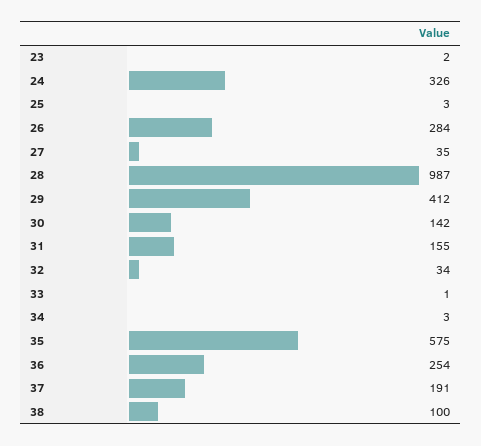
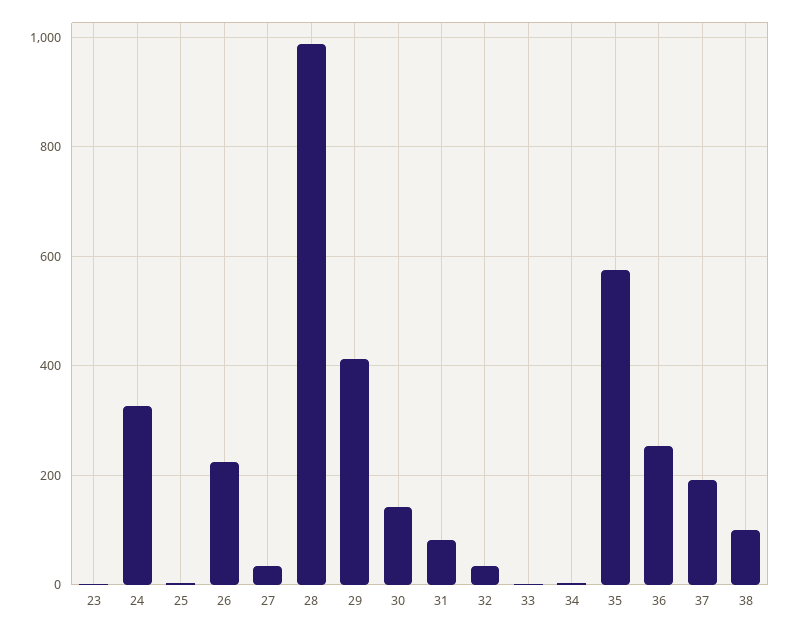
26: 284 -> 220
31: 155 -> 80

